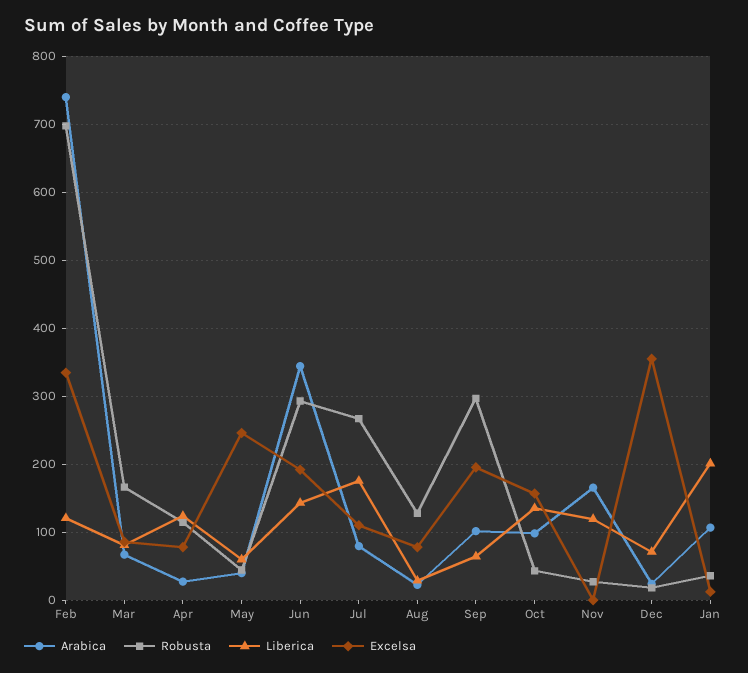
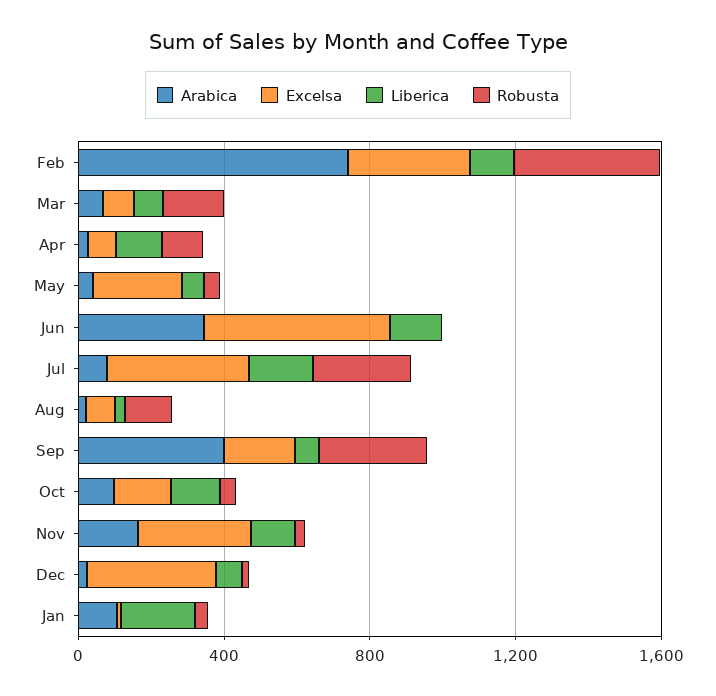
Robusta, Feb: 700 -> 400
Robusta, Jun: 290 -> 0
Excelsa, Jun: 190 -> 500
Excelsa, Jul: 110 -> 400
Arabica, Sep: 100 -> 400
Excelsa, Nov: 0 -> 300

